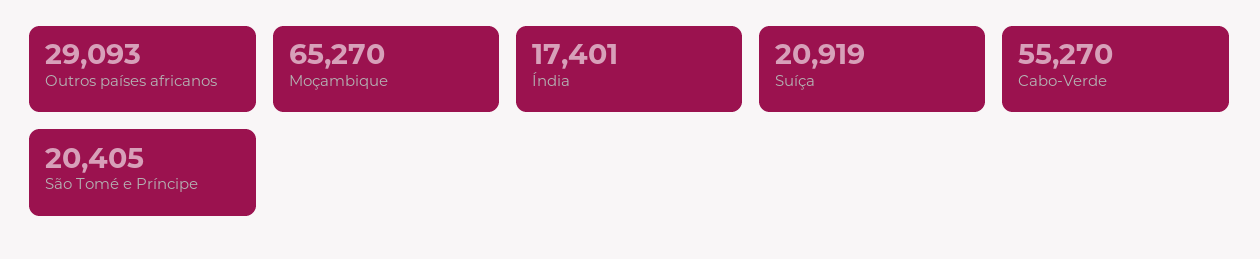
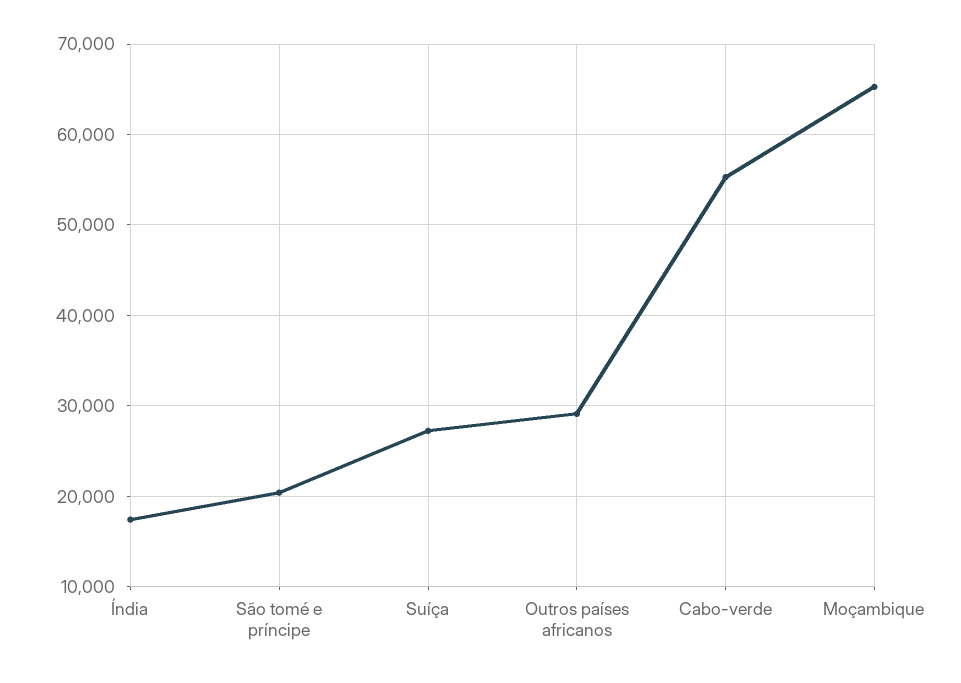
Suíça: 20919 -> 27000

